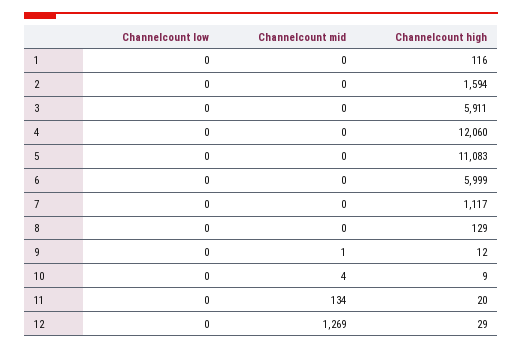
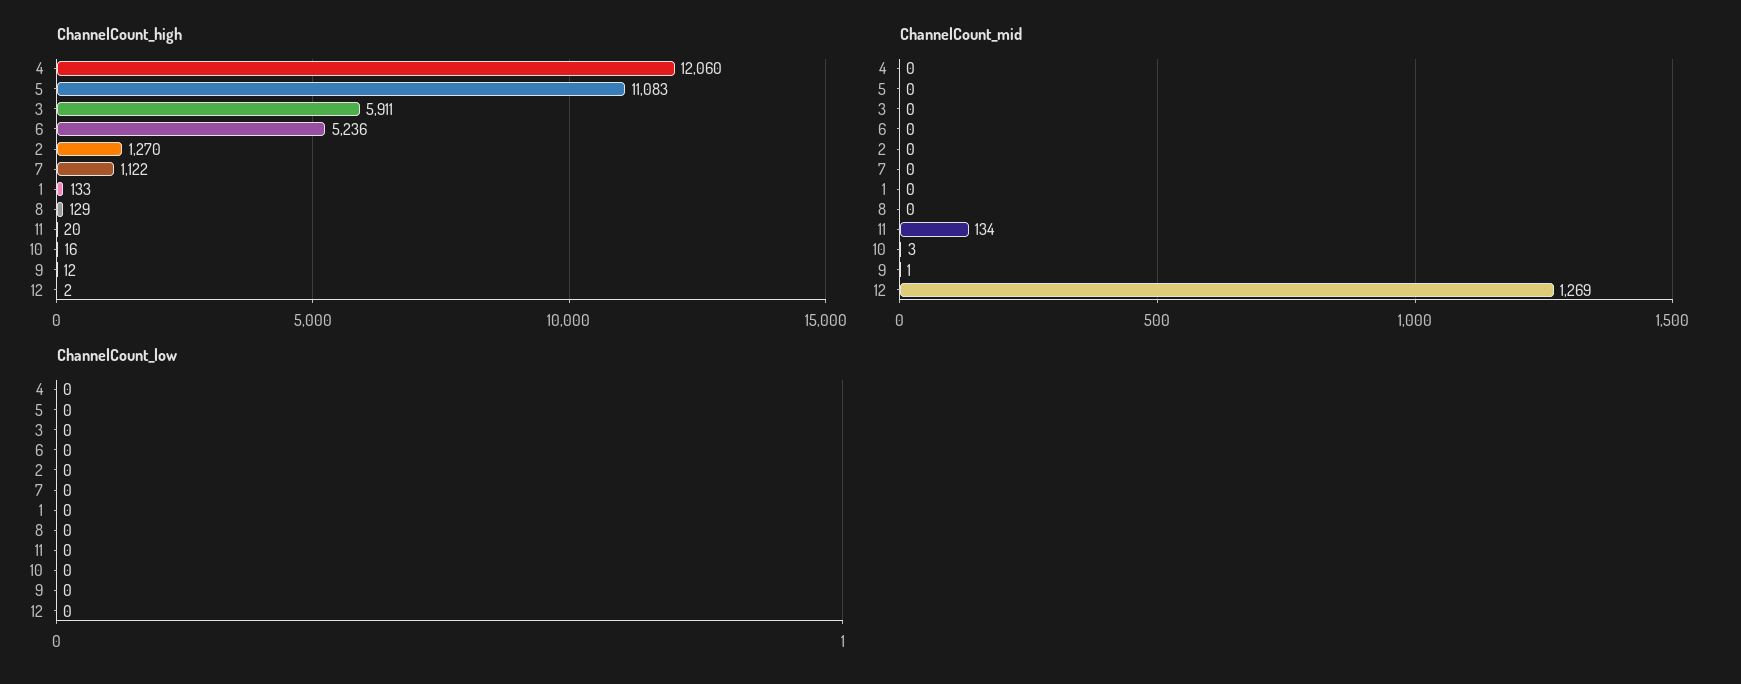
Channelcount high, 1: 116 -> 133
Channelcount high, 2: 1594 -> 1270
Channelcount high, 6: 5999 -> 5236
Channelcount high, 7: 1117 -> 1122
Channelcount mid, 10: 4 -> 3
Channelcount high, 10: 9 -> 16
Channelcount high, 12: 29 -> 2

